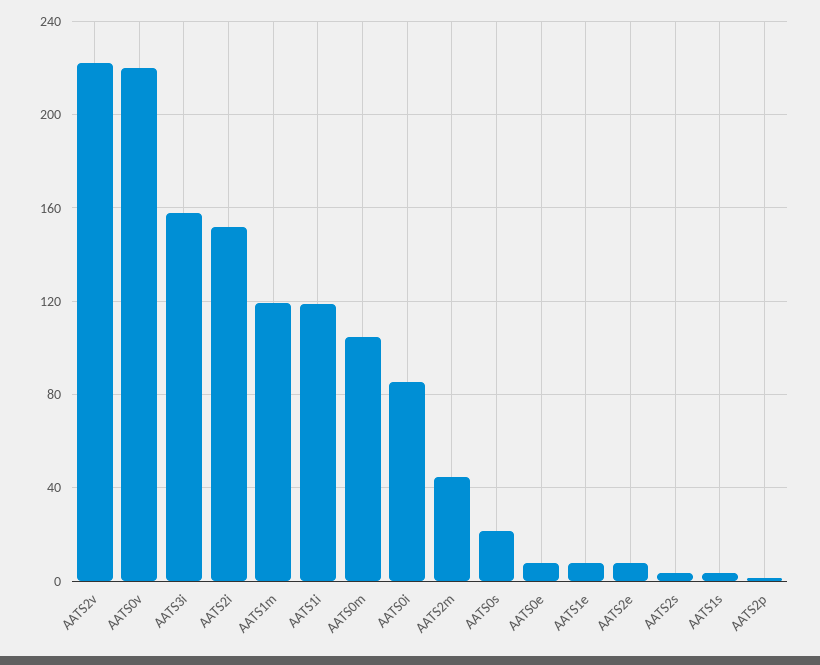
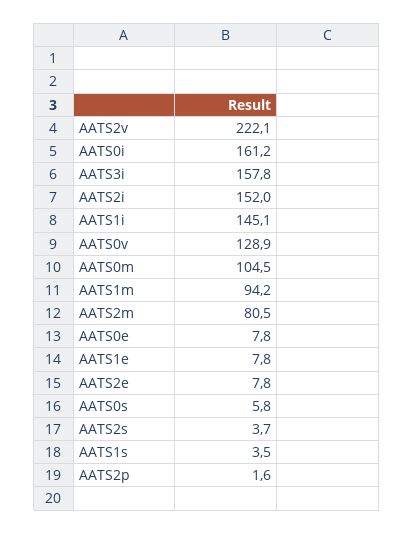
AATS0v: 220 -> 128.9
AATS1m: 120 -> 94.2
AATS1i: 120 -> 145.1
AATS0i: 85 -> 161.2
AATS2m: 45 -> 80.5
AATS0s: 20 -> 5.8

